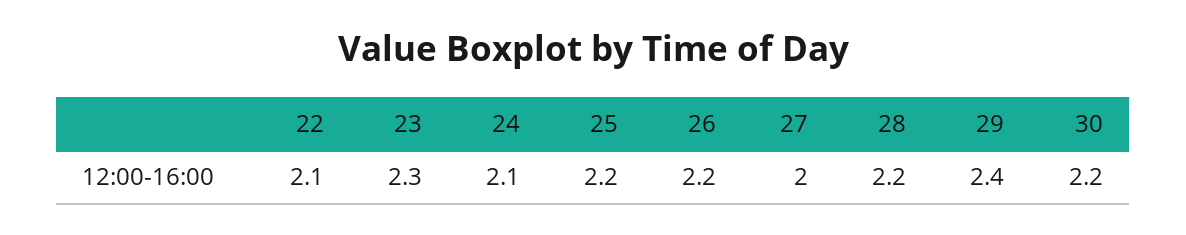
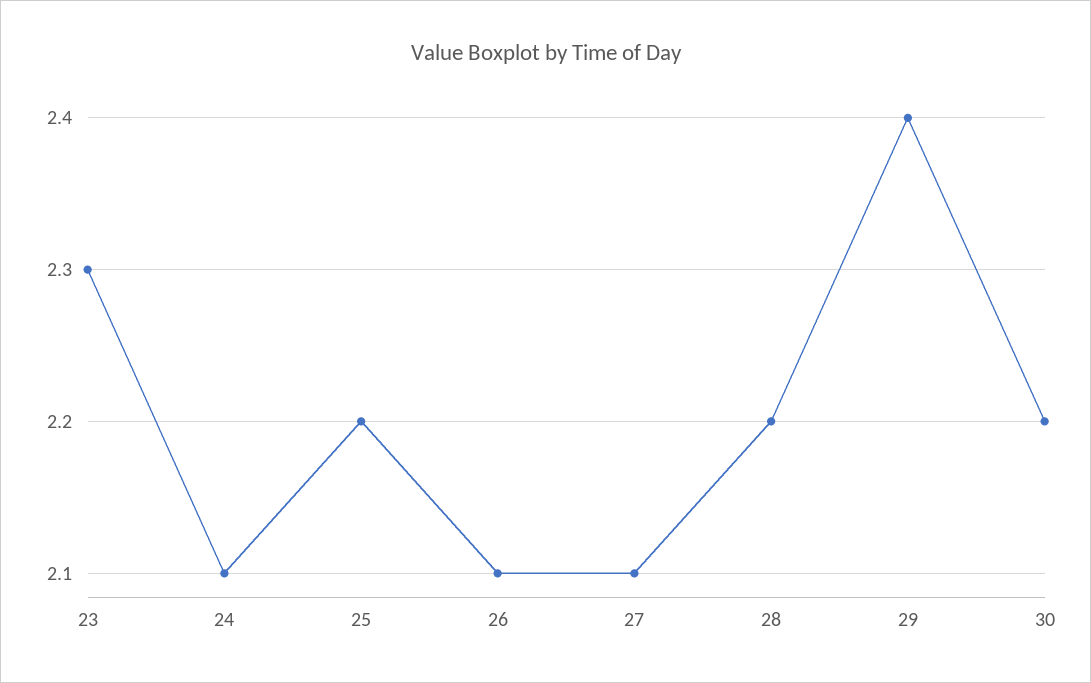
22: 2.1 -> none
26: 2.2 -> 2.1
27: 2 -> 2.1

